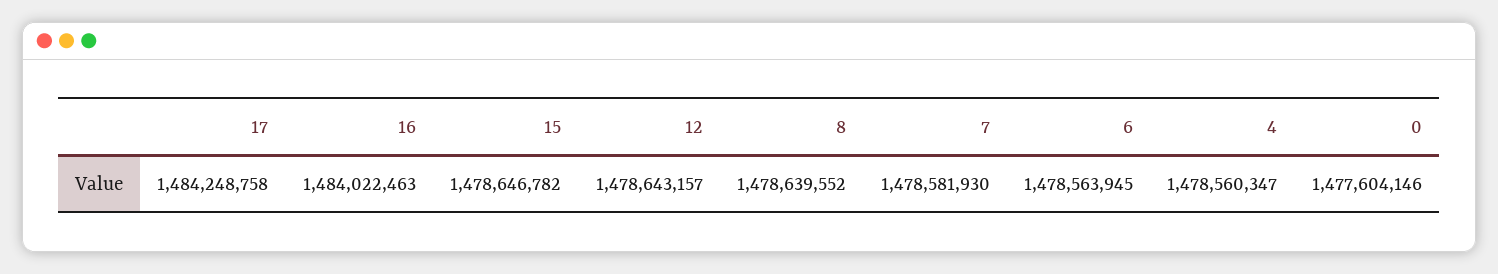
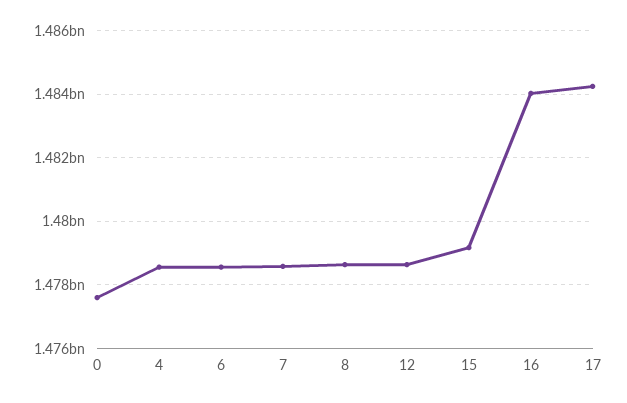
15: 1478646782 -> 1479200000

